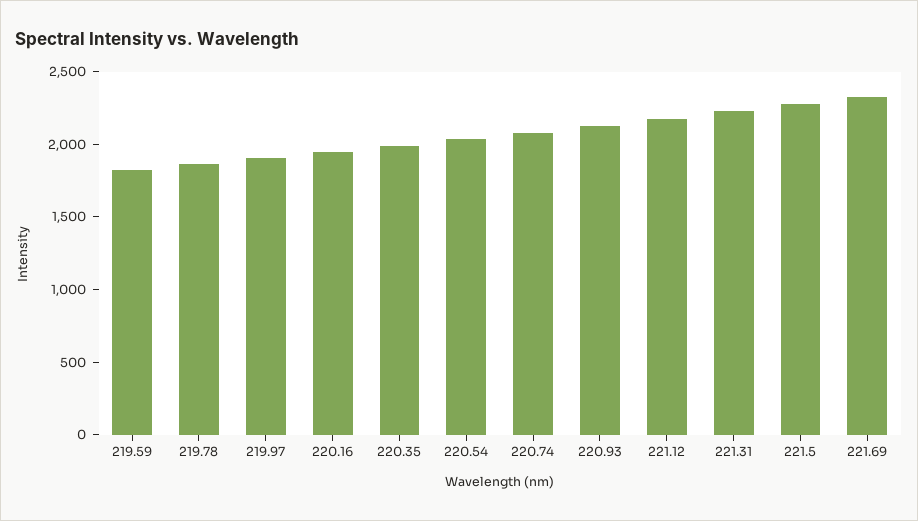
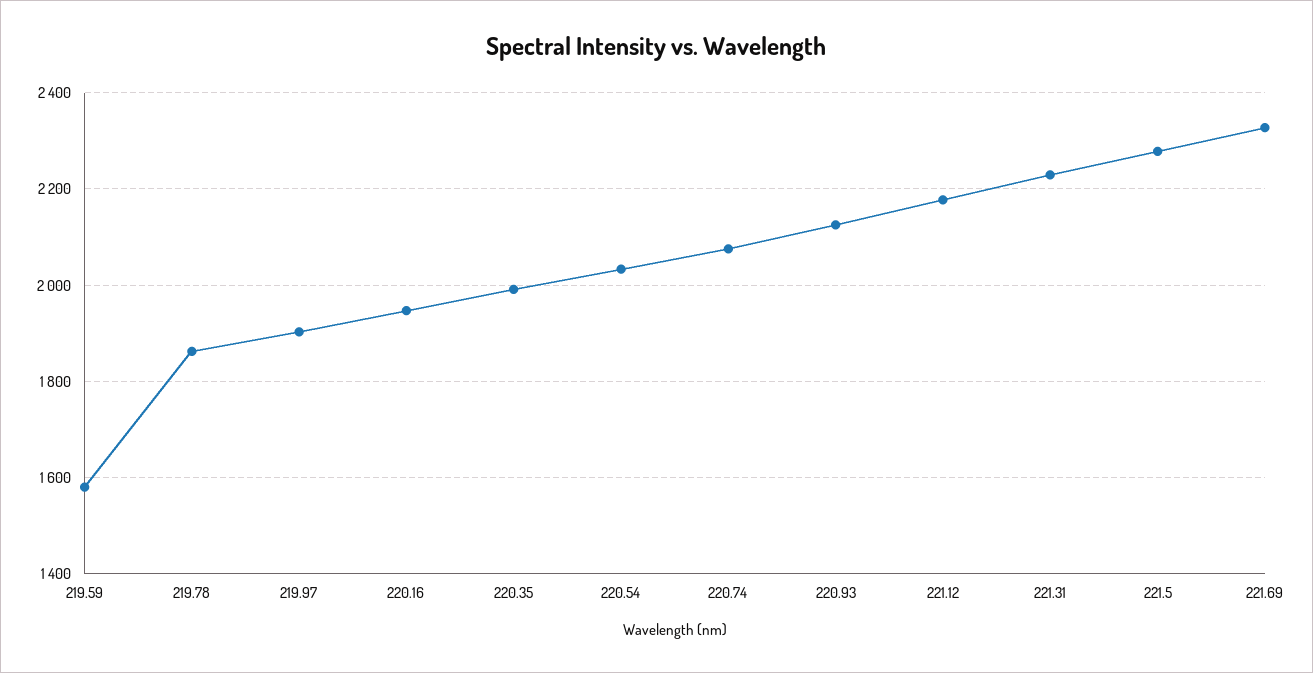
219.59: 1800 -> 1580

